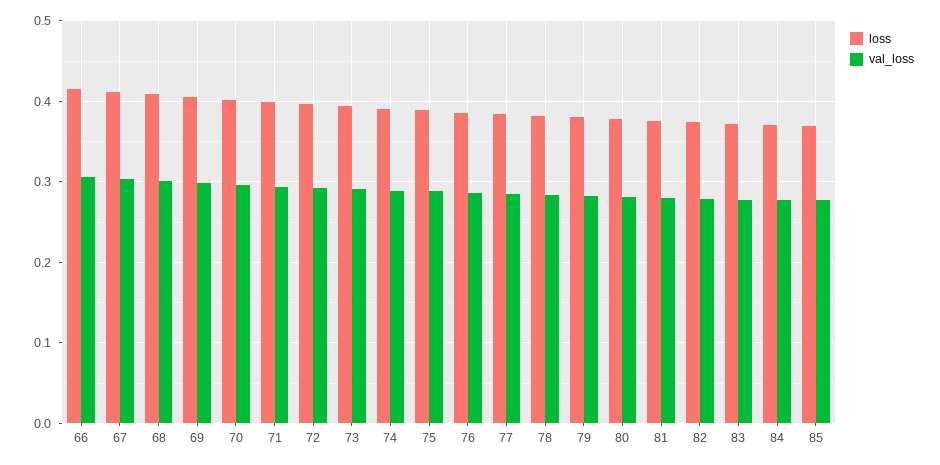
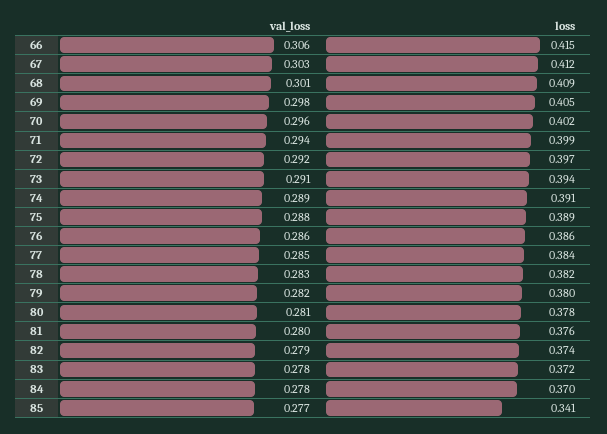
loss, 85: 0.37 -> 0.341

